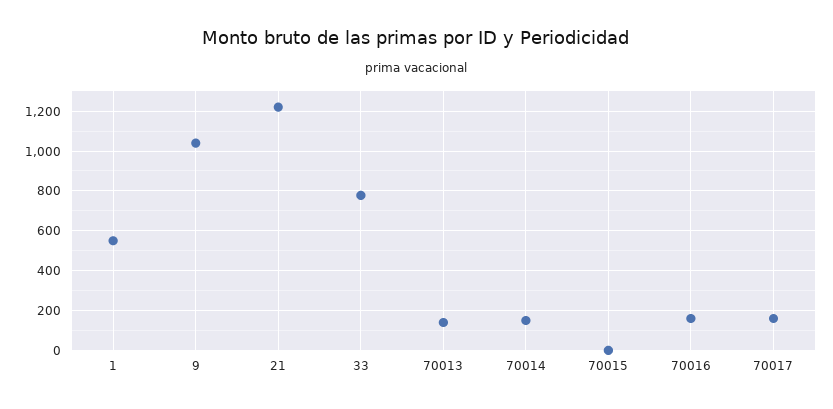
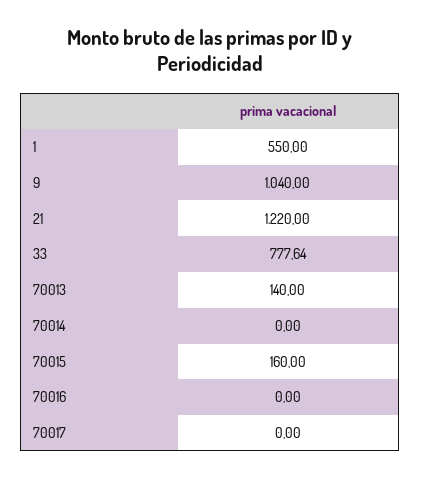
70014: 150 -> 0
70015: 0 -> 160
70016: 150 -> 0
70017: 150 -> 0

